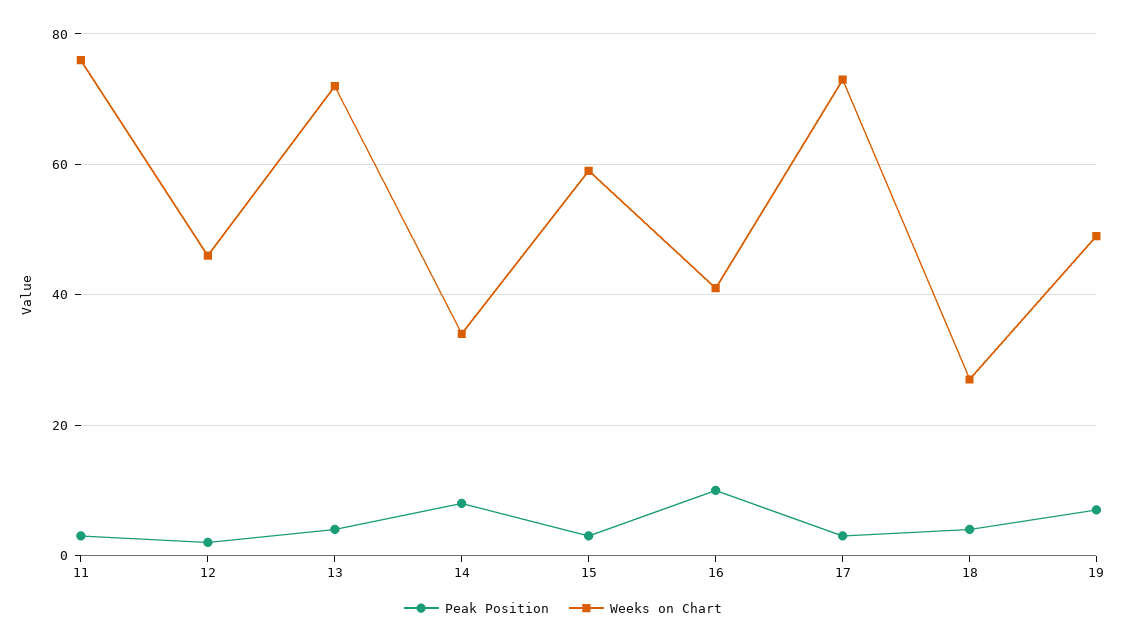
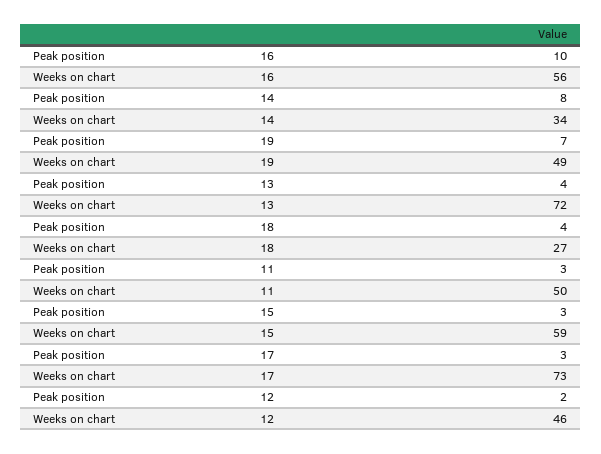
Weeks on Chart, 11: 75 -> 50
Weeks on Chart, 16: 40 -> 56

